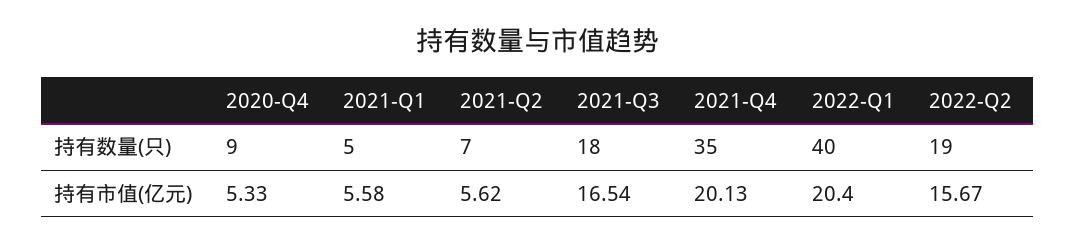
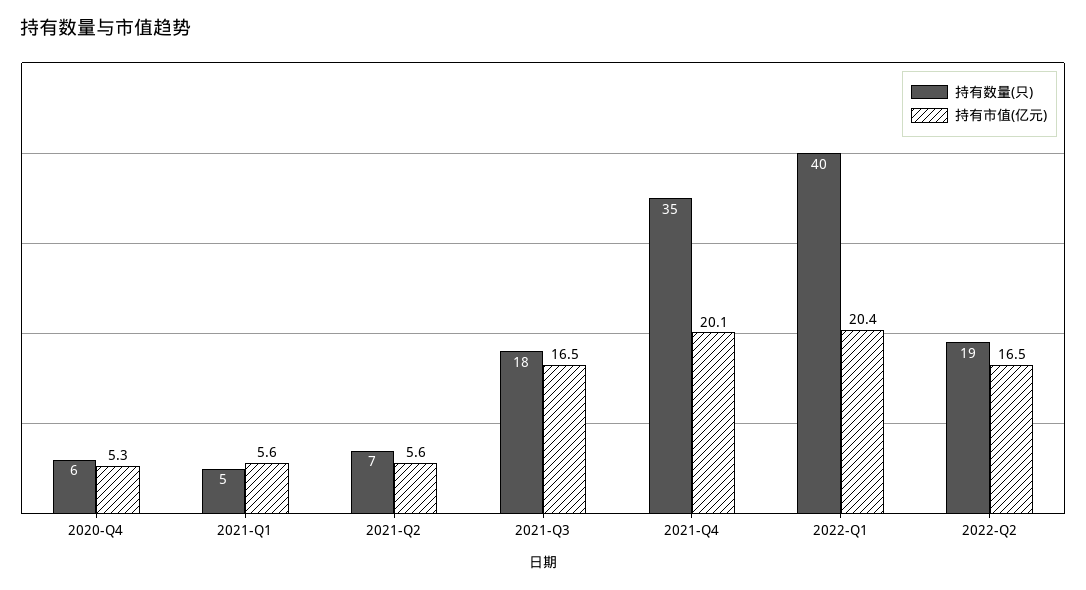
持有数量(只), 2020-Q4: 9 -> 6
持有市值(亿元), 2022-Q2: 15.67 -> 16.5

